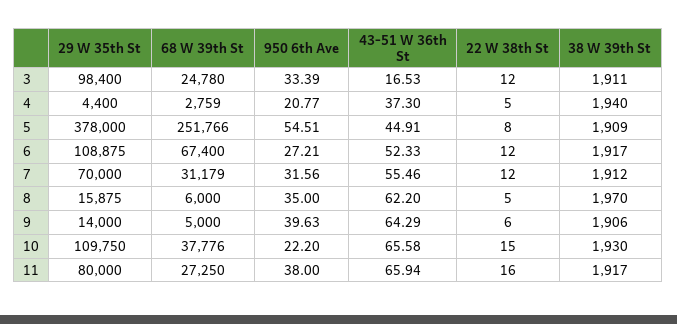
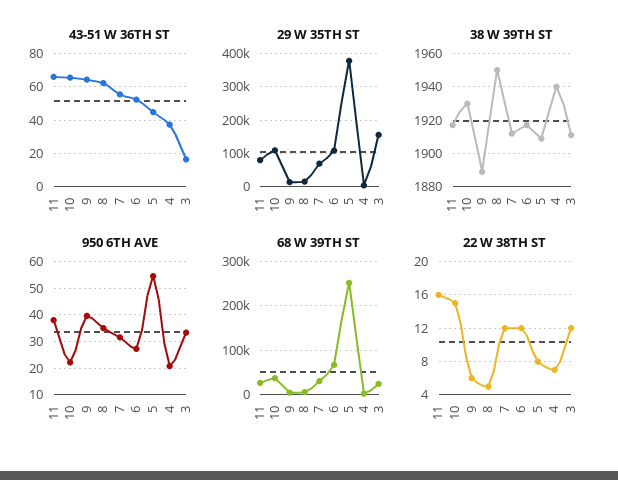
29 W 35th St, 3: 98400 -> 160000
22 W 38th St, 4: 5 -> 7
38 W 39th St, 8: 1970 -> 1950
38 W 39th St, 9: 1906 -> 1890

